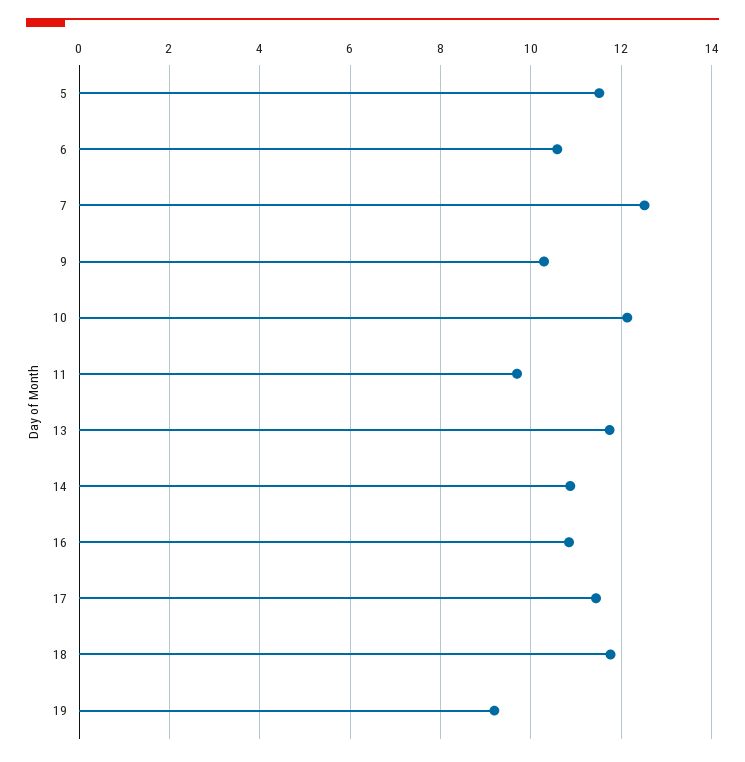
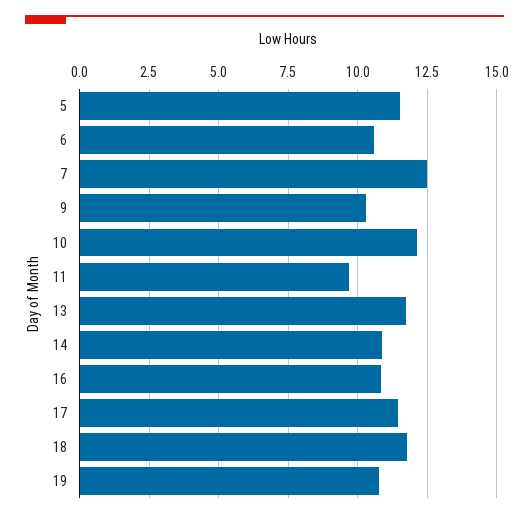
19: 9.2 -> 10.75

